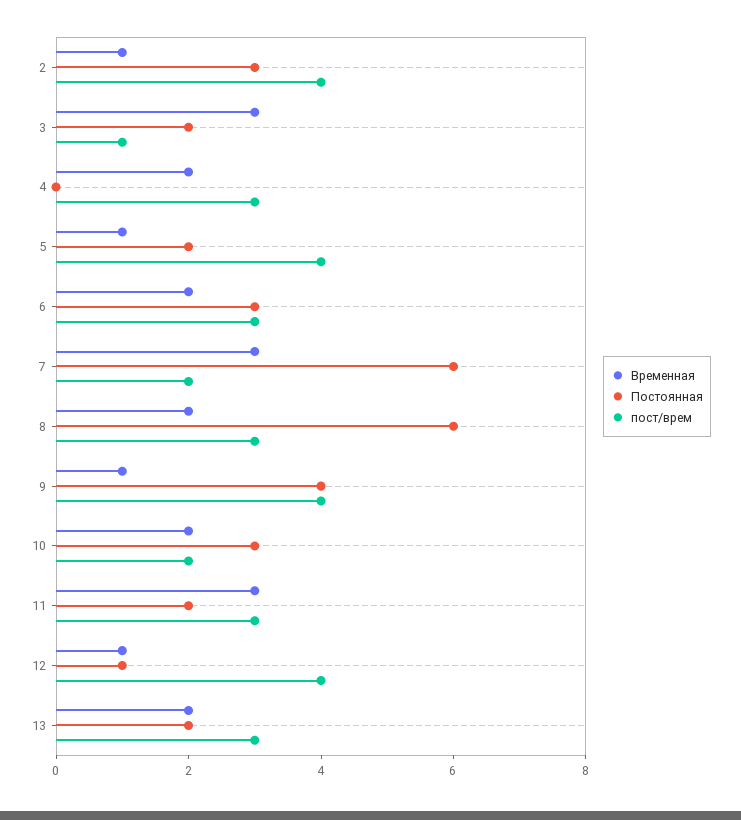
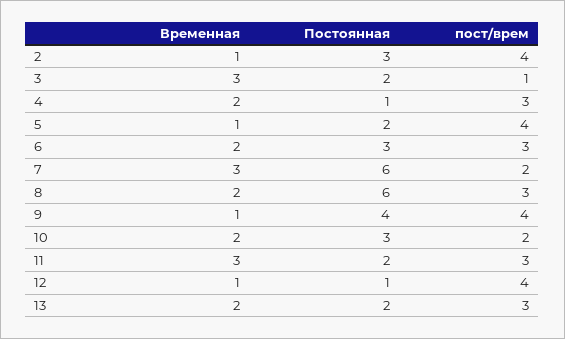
Постоянная, 4: 0 -> 1

